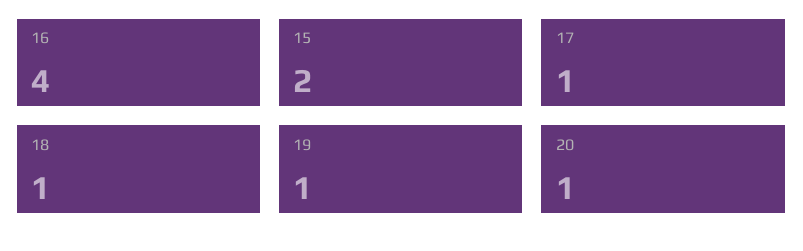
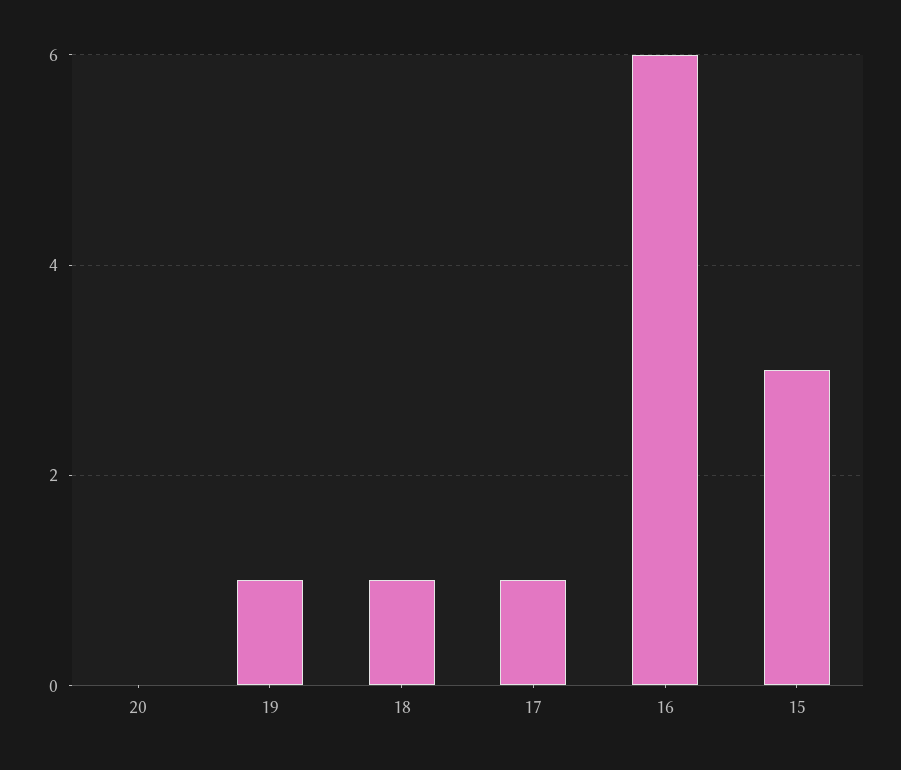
16: 4 -> 6
15: 2 -> 3
20: 1 -> 0

